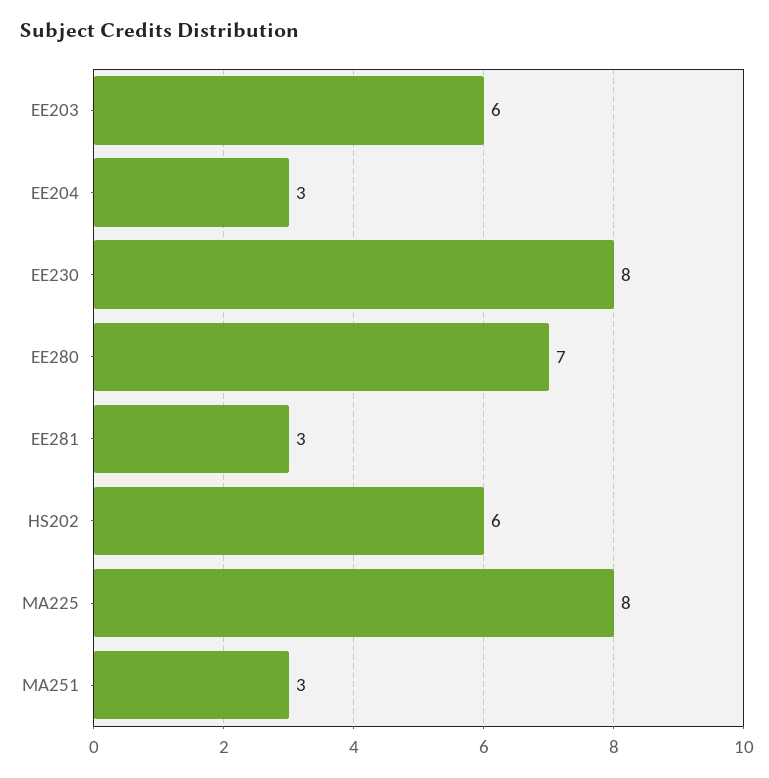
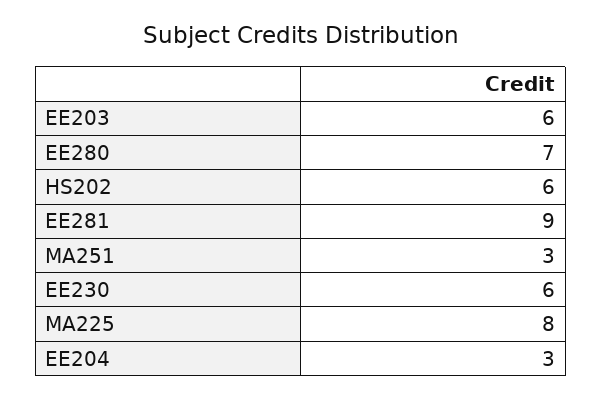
EE230: 8 -> 6
EE281: 3 -> 9

